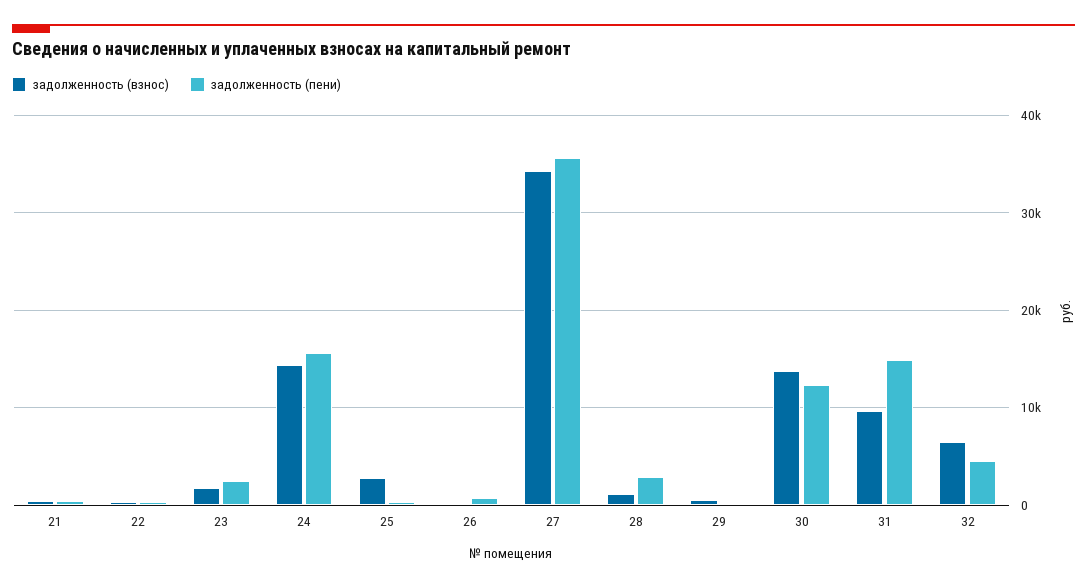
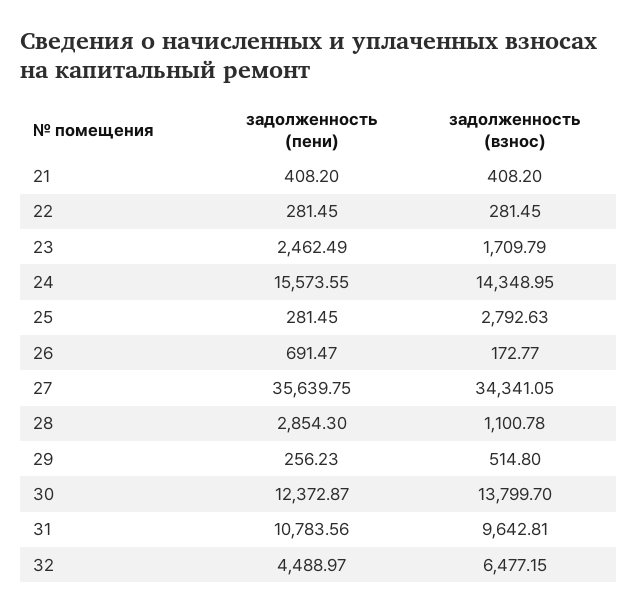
задолженность (пени), 31: 15000 -> 10783.56

